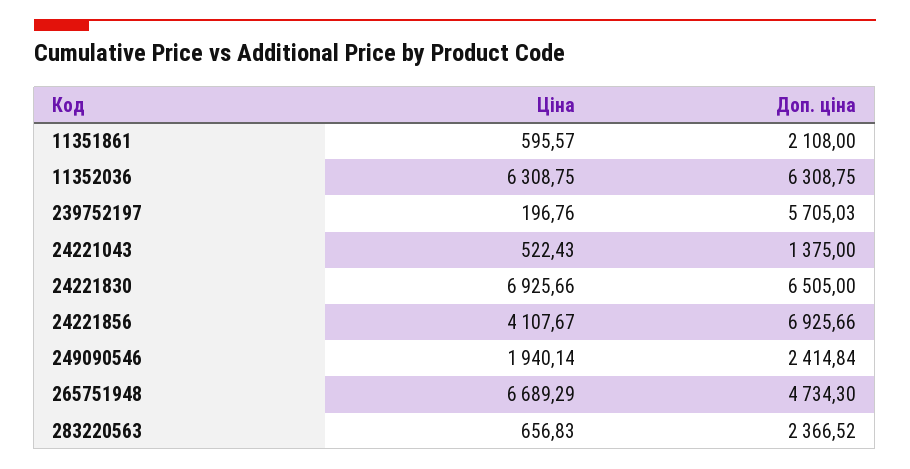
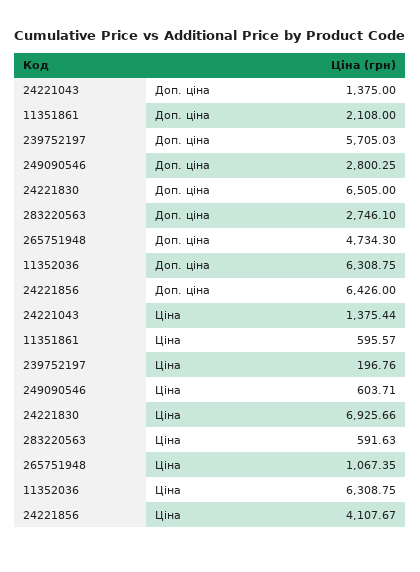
Ціна, 24221043: 522.43 -> 1375.44
Доп. ціна, 24221856: 6925.66 -> 6426
Ціна, 249090546: 1940.14 -> 603.71
Доп. ціна, 249090546: 2414.84 -> 2800.25
Ціна, 265751948: 6689.29 -> 1067.35
Ціна, 283220563: 656.83 -> 591.63
Доп. ціна, 283220563: 2366.52 -> 2746.1

